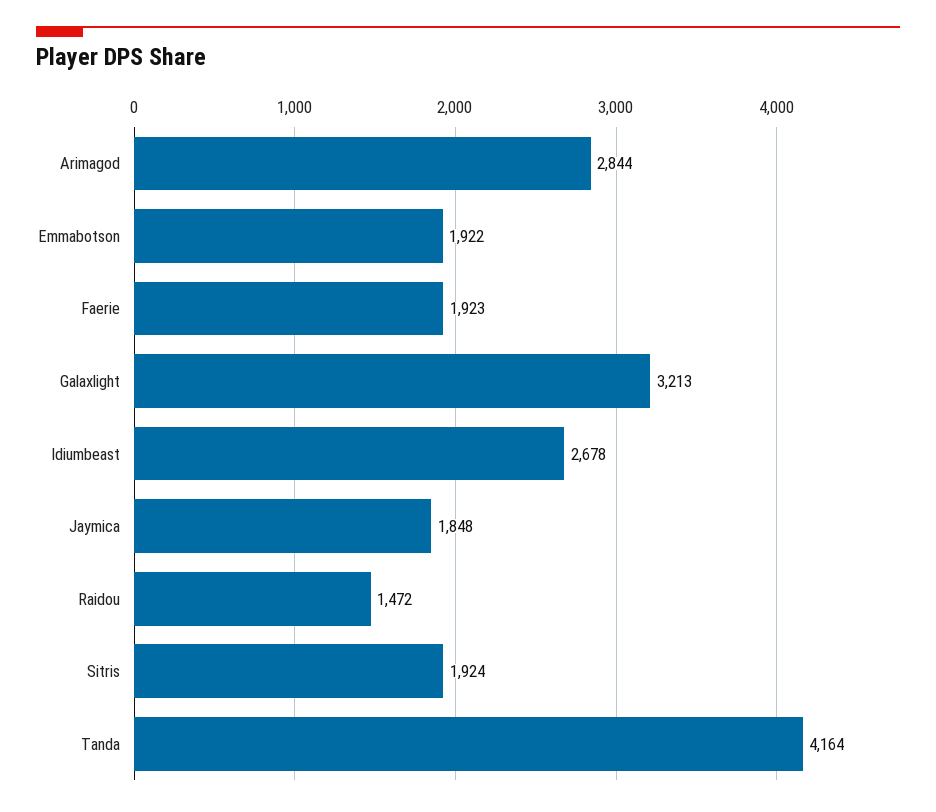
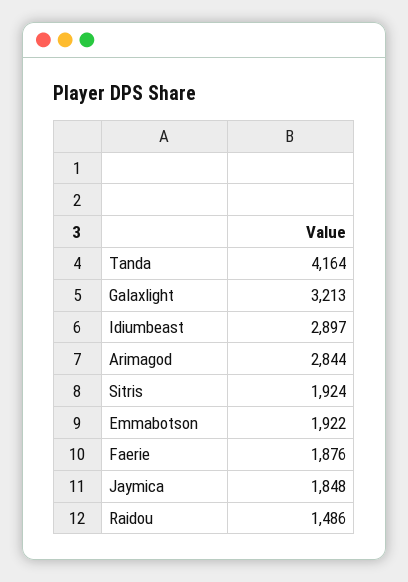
Faerie: 1923 -> 1876
Idiumbeast: 2678 -> 2897
Raidou: 1472 -> 1486

